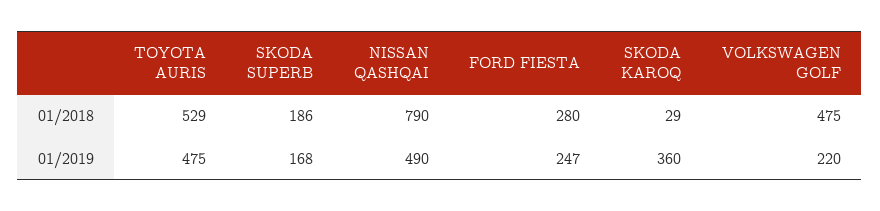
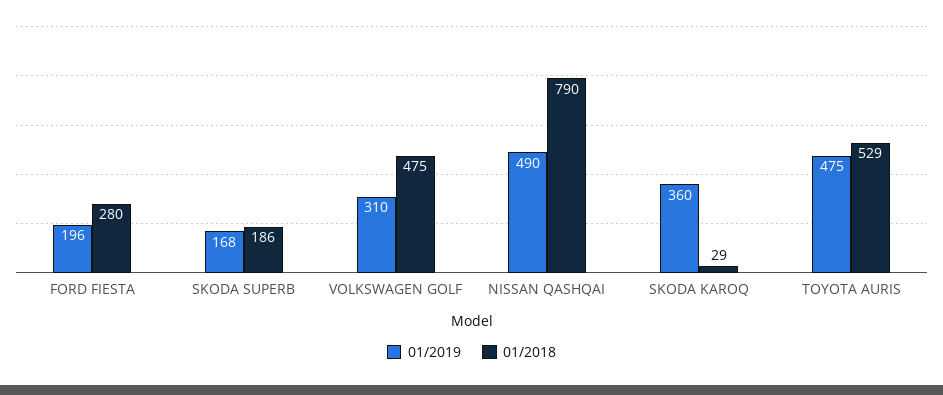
01/2019, FORD FIESTA: 247 -> 196
01/2019, VOLKSWAGEN GOLF: 220 -> 310

